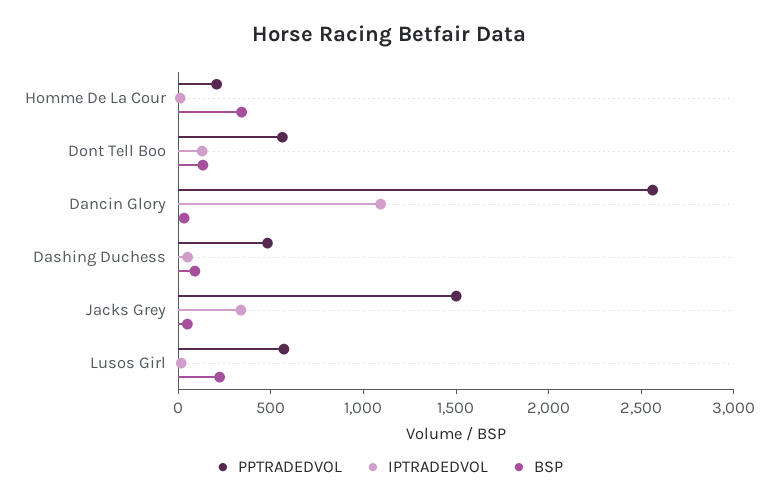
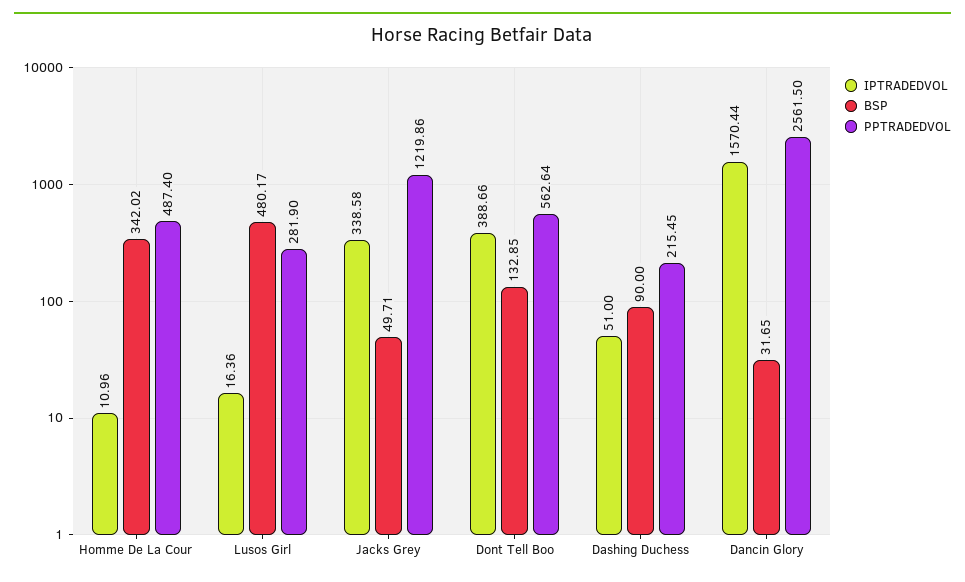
PPTRADEDVOL, Homme De La Cour: 200 -> 487.4
IPTRADEDVOL, Dont Tell Boo: 100 -> 388.66
IPTRADEDVOL, Dancin Glory: 1100 -> 1570.44
PPTRADEDVOL, Dashing Duchess: 500 -> 215.45
PPTRADEDVOL, Jacks Grey: 1500 -> 1219.86
PPTRADEDVOL, Lusos Girl: 600 -> 281.9
BSP, Lusos Girl: 200 -> 480.17

